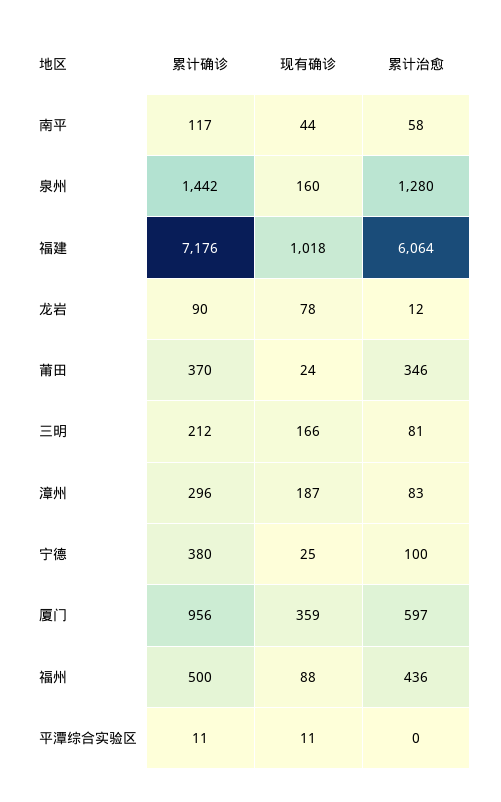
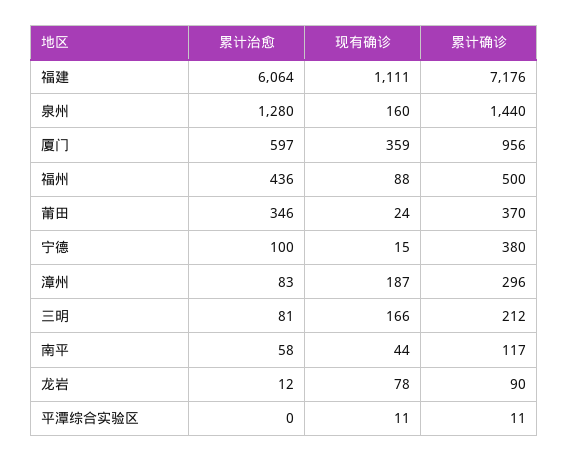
累计确诊, 泉州: 1442 -> 1440
现有确诊, 福建: 1018 -> 1111
现有确诊, 宁德: 25 -> 15

